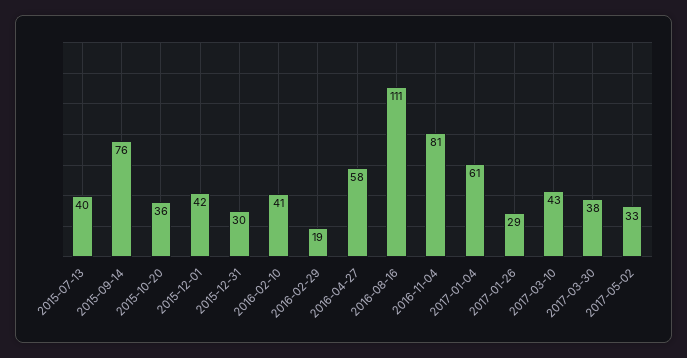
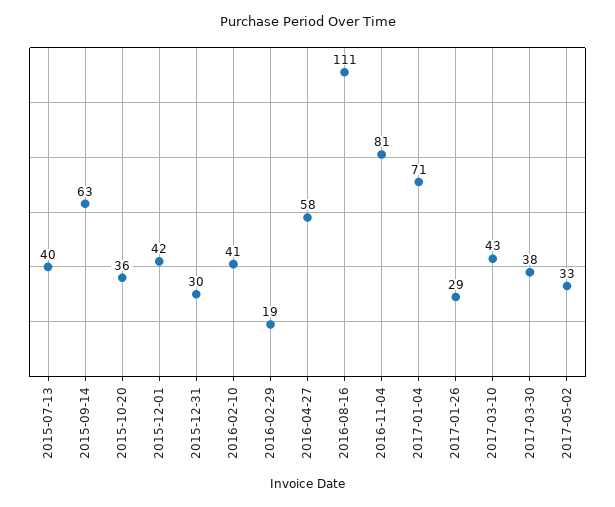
2015-09-14: 76 -> 63
2017-01-04: 61 -> 71

